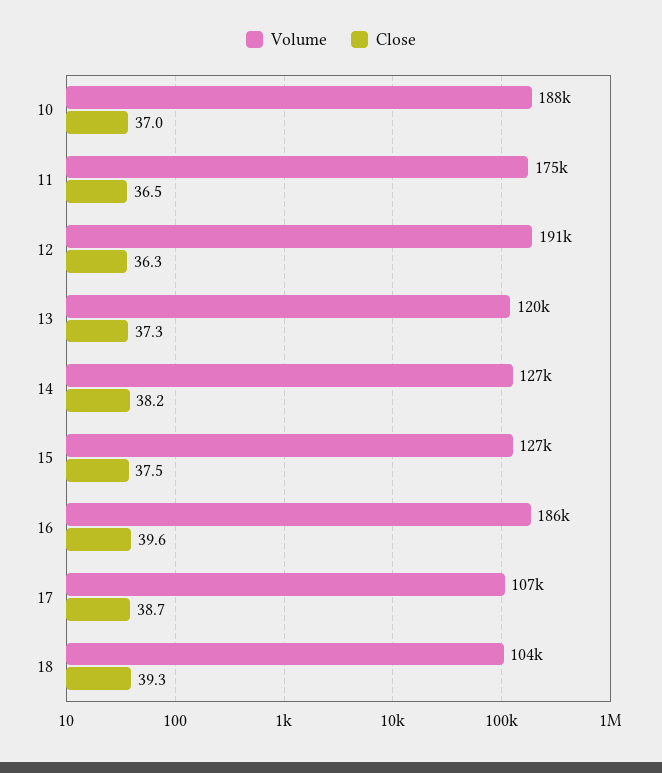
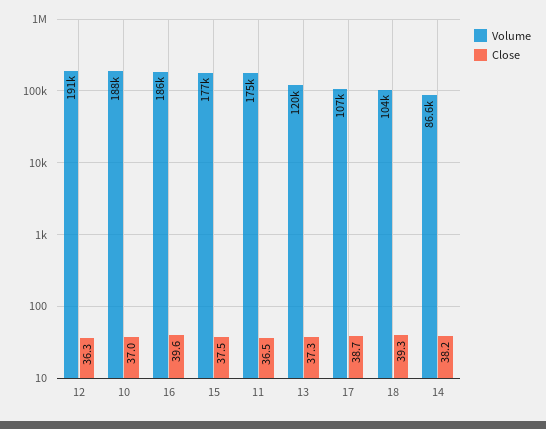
Volume, 14: 127000 -> 86600
Volume, 15: 127000 -> 177000

